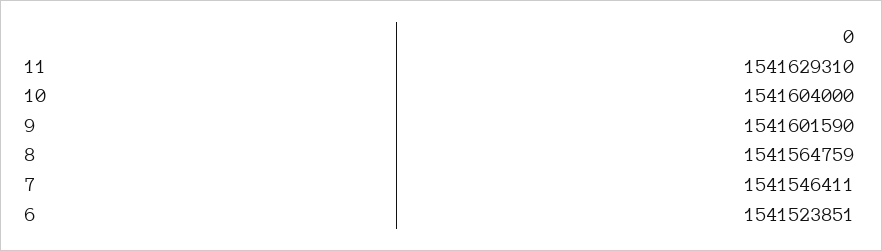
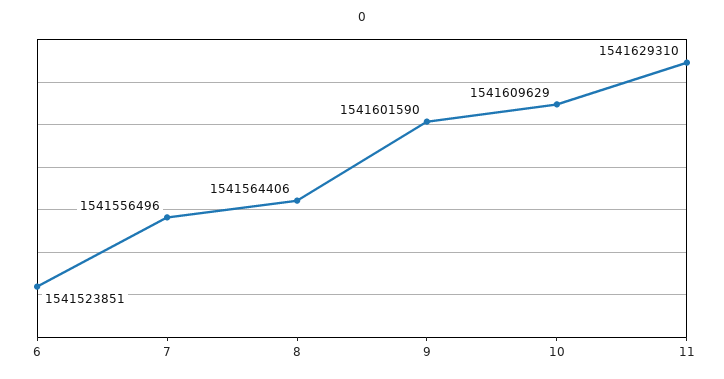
10: 1541604000 -> 1541609629
8: 1541564759 -> 1541564406
7: 1541546411 -> 1541556496

